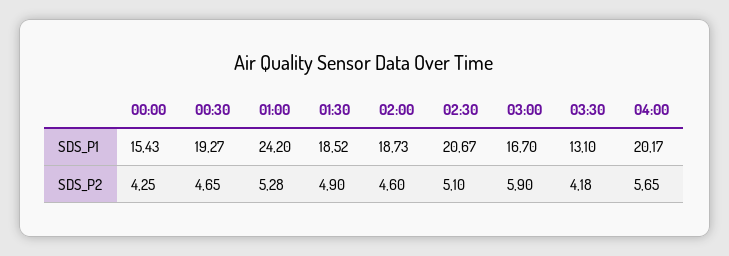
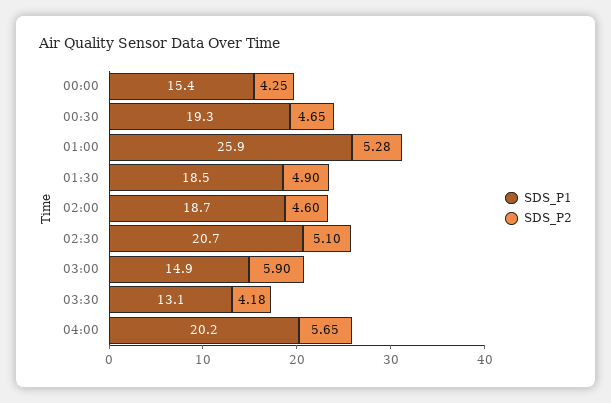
SDS_P1, 01:00: 24.2 -> 25.9
SDS_P1, 03:00: 16.7 -> 14.9

